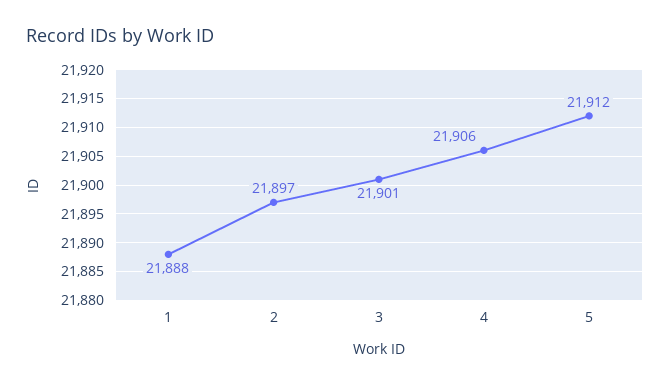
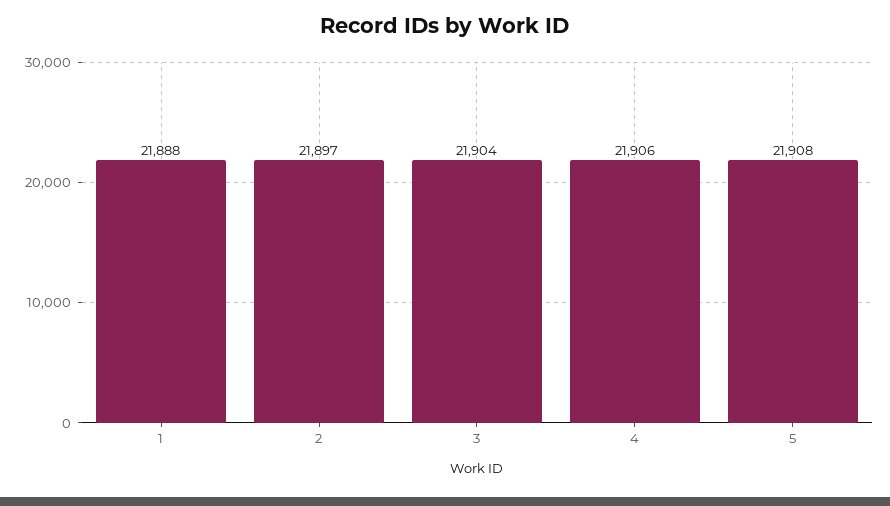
3: 21901 -> 21904
5: 21912 -> 21908

